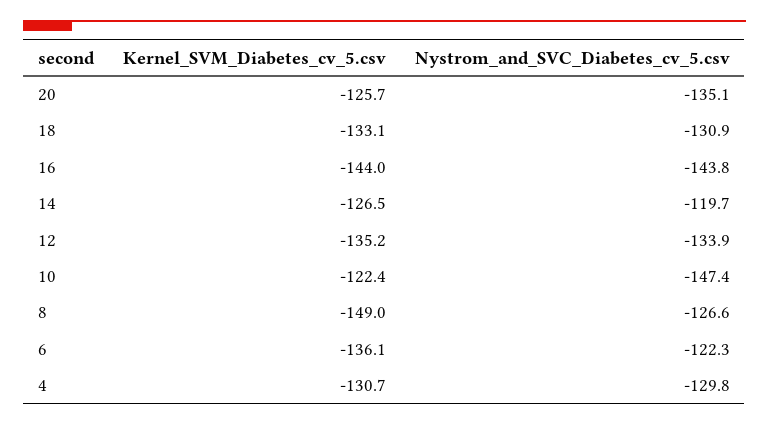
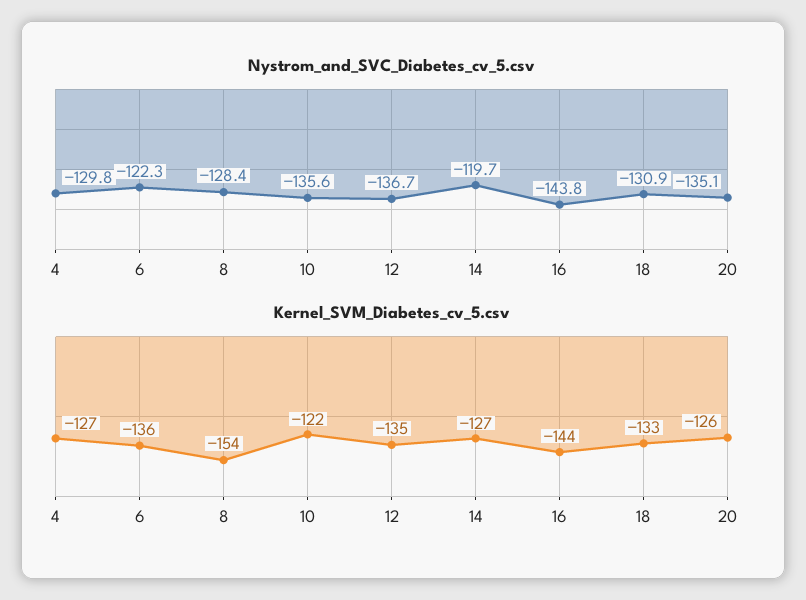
Nystrom_and_SVC_Diabetes_cv_5.csv, 12: -133.9 -> -136.7
Nystrom_and_SVC_Diabetes_cv_5.csv, 10: -147.4 -> -135.6
Kernel_SVM_Diabetes_cv_5.csv, 8: -149 -> -154
Nystrom_and_SVC_Diabetes_cv_5.csv, 8: -126.6 -> -128.4
Kernel_SVM_Diabetes_cv_5.csv, 4: -130.7 -> -127

